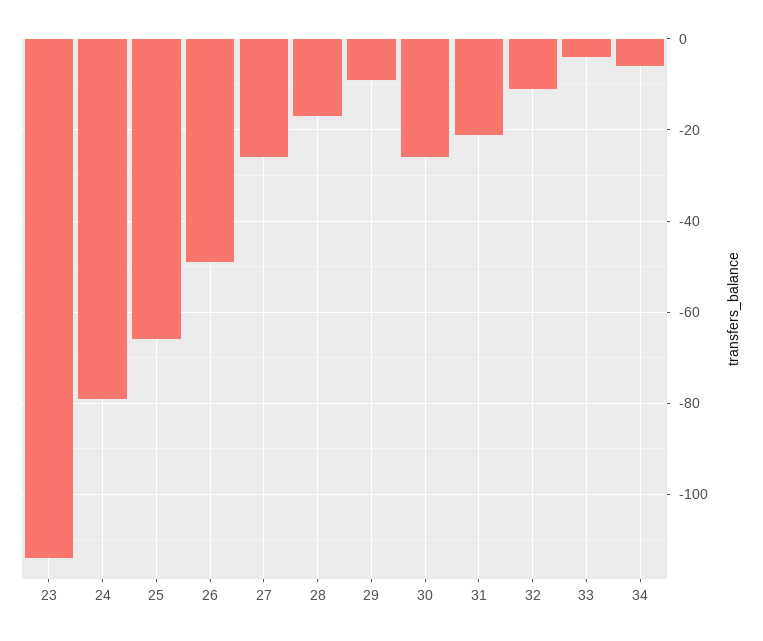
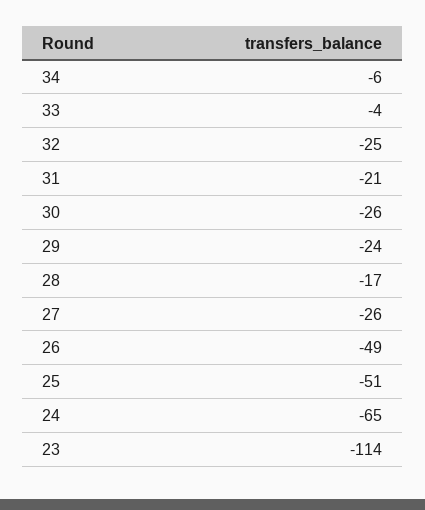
24: -80 -> -65
25: -65 -> -51
29: -10 -> -24
32: -10 -> -25

